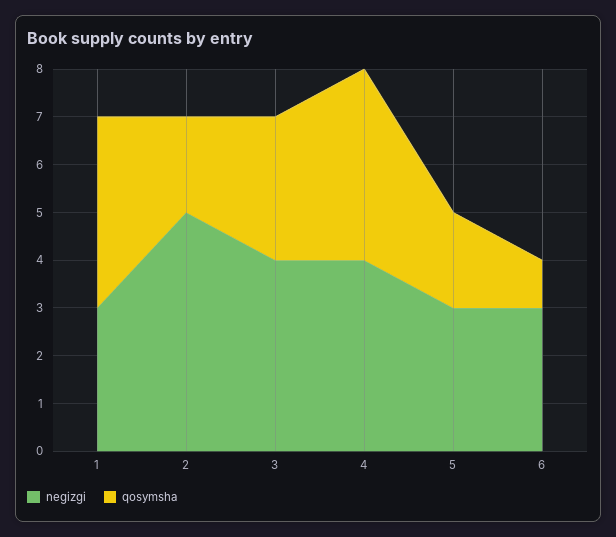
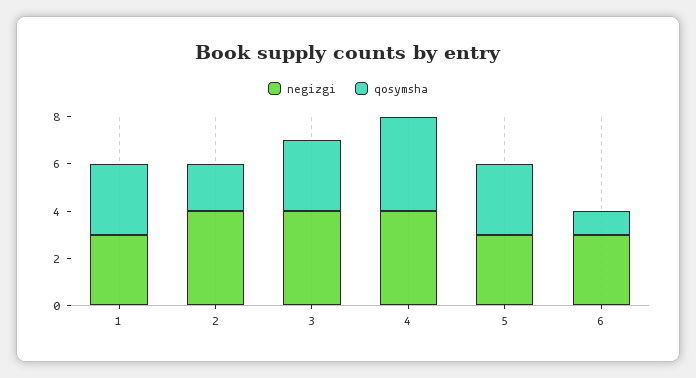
qosymsha, 1: 4 -> 3
negizgi, 2: 5 -> 4
qosymsha, 5: 2 -> 3

